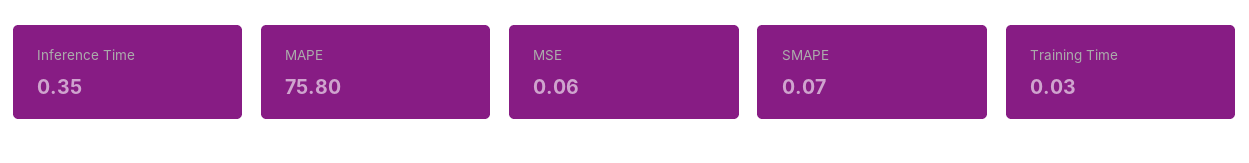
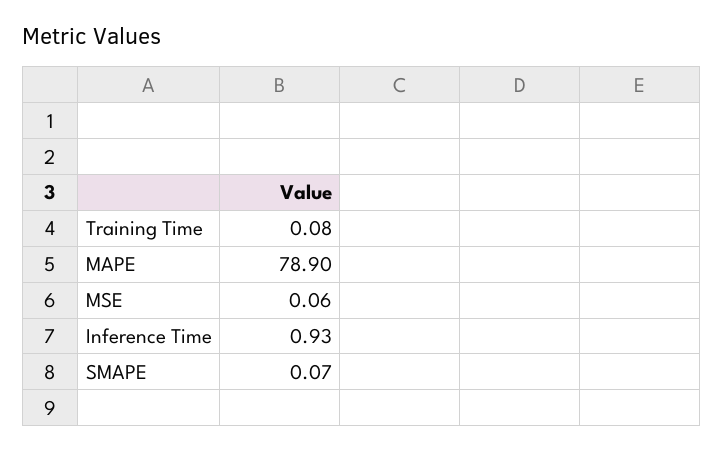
Inference Time: 0.35 -> 0.93
MAPE: 75.8 -> 78.9
Training Time: 0.03 -> 0.08

